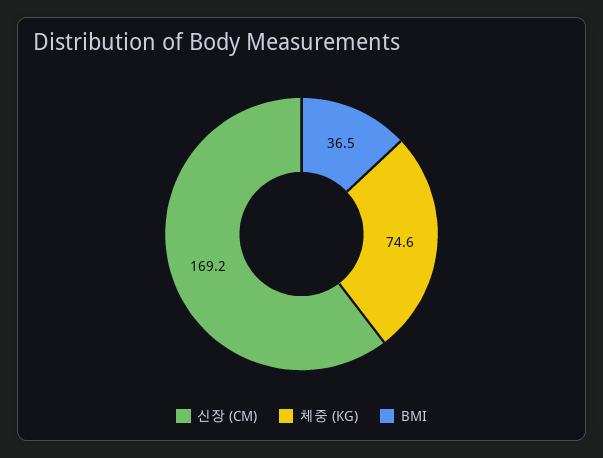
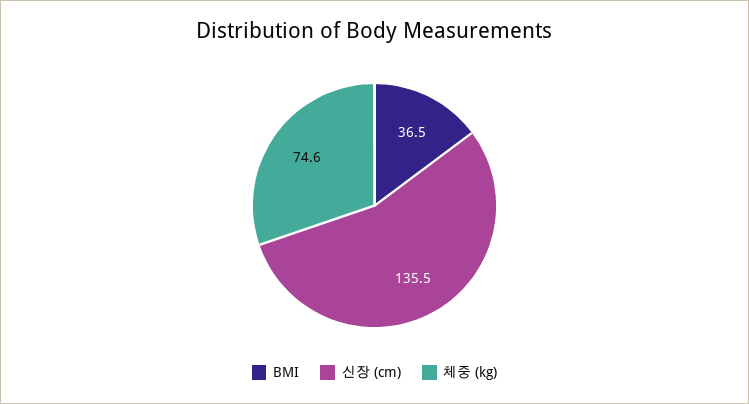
신장 (CM): 169.2 -> 135.5

